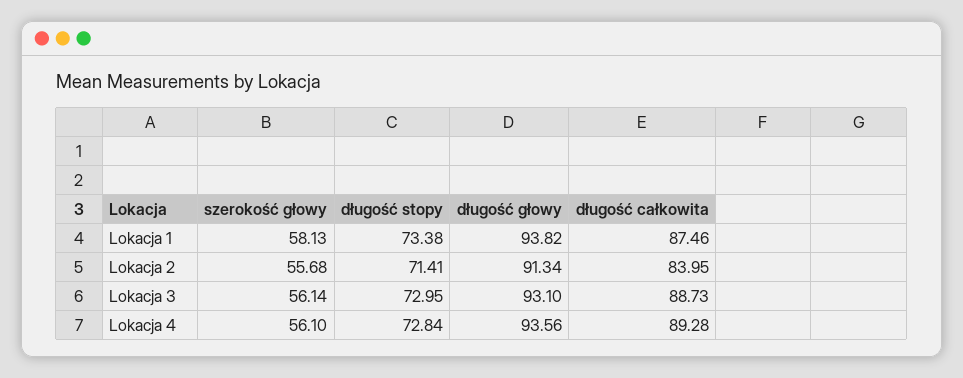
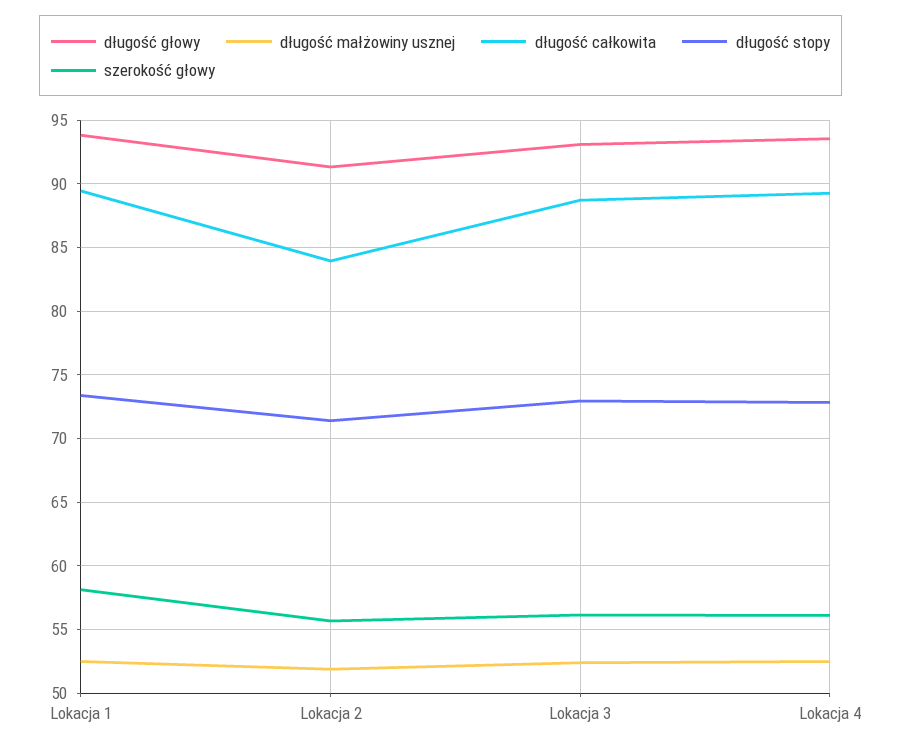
długość całkowita, Lokacja 1: 87.46 -> 89.5
długość małżowiny usznej, Lokacja 1: none -> 52.5
długość małżowiny usznej, Lokacja 2: none -> 52
długość małżowiny usznej, Lokacja 3: none -> 52.5
długość małżowiny usznej, Lokacja 4: none -> 52.5

